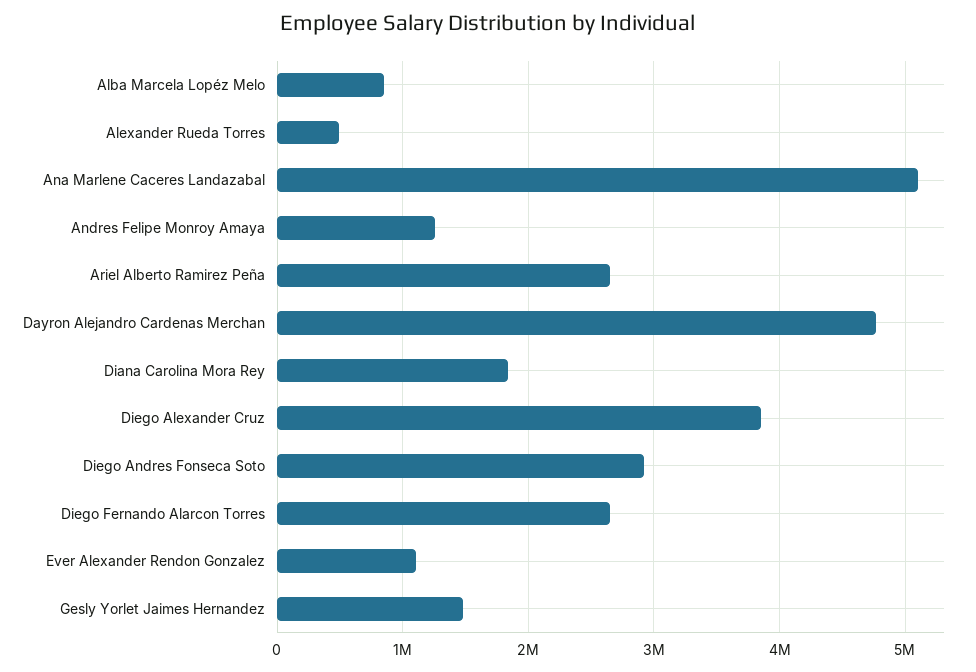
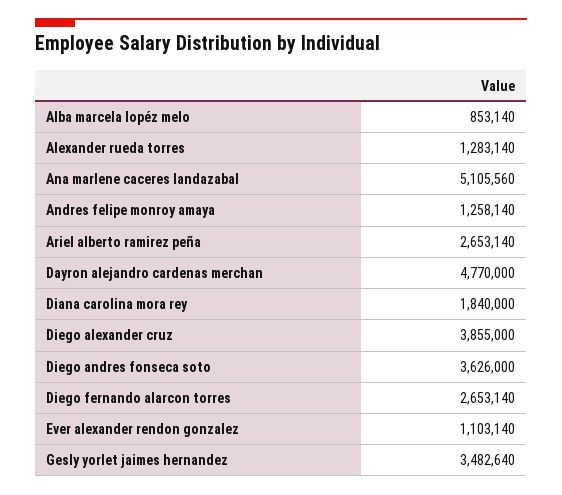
Alexander Rueda Torres: 500000 -> 1283140
Diego Andres Fonseca Soto: 2900000 -> 3626000
Gesly Yorlet Jaimes Hernandez: 1500000 -> 3482640

